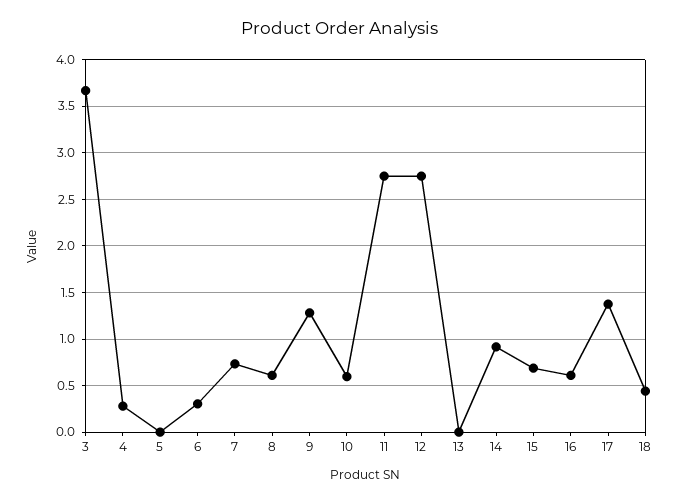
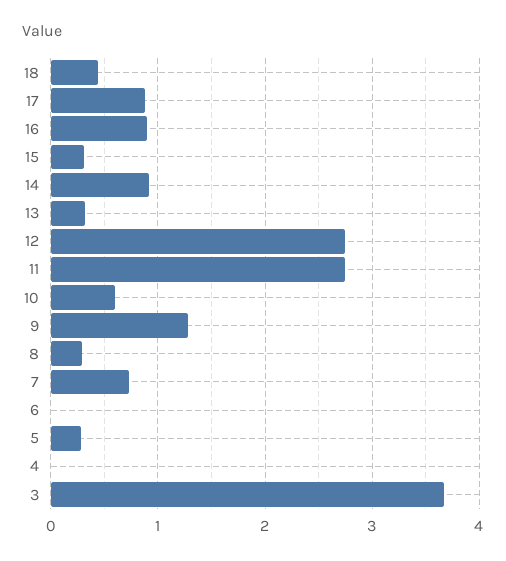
4: 0.3 -> 0
5: 0 -> 0.3
6: 0.3 -> 0
8: 0.6 -> 0.3
13: 0 -> 0.3
15: 0.7 -> 0.3
16: 0.6 -> 0.9
17: 1.4 -> 0.9

